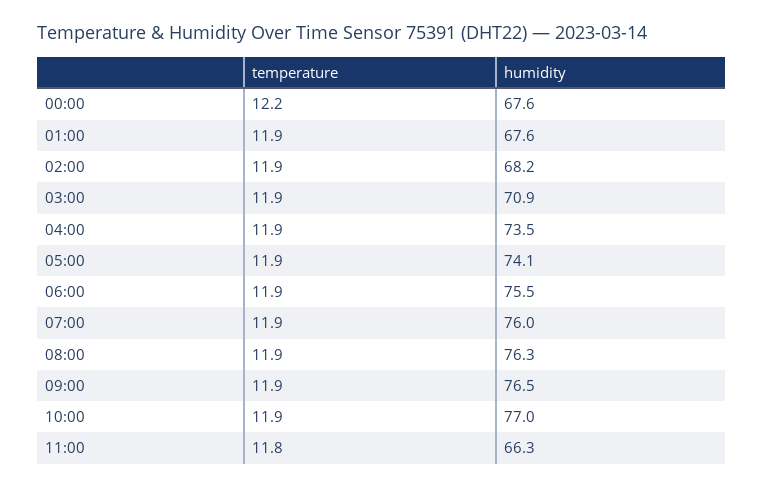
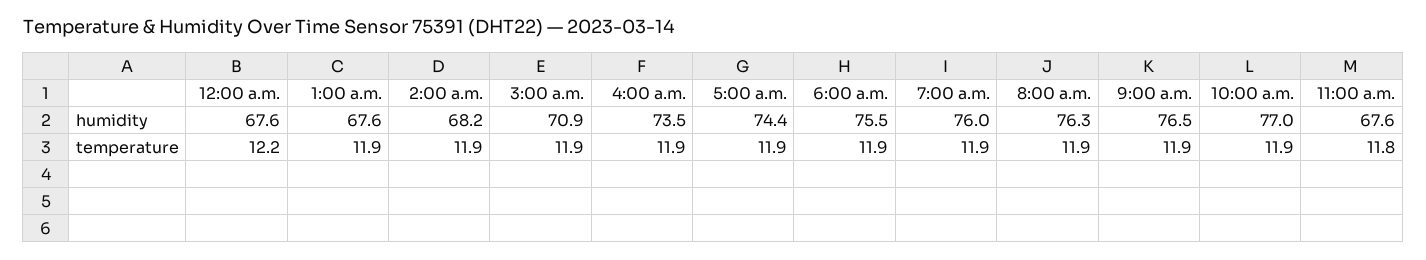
humidity, 05:00: 74.1 -> 74.4
humidity, 11:00: 66.3 -> 67.6

